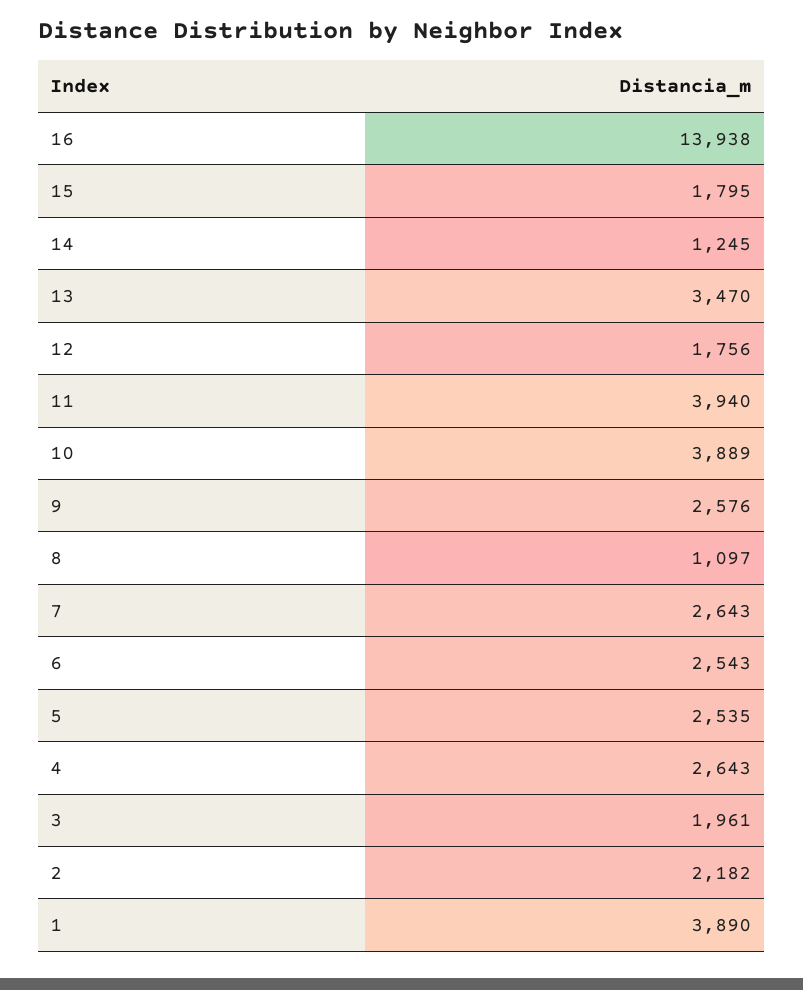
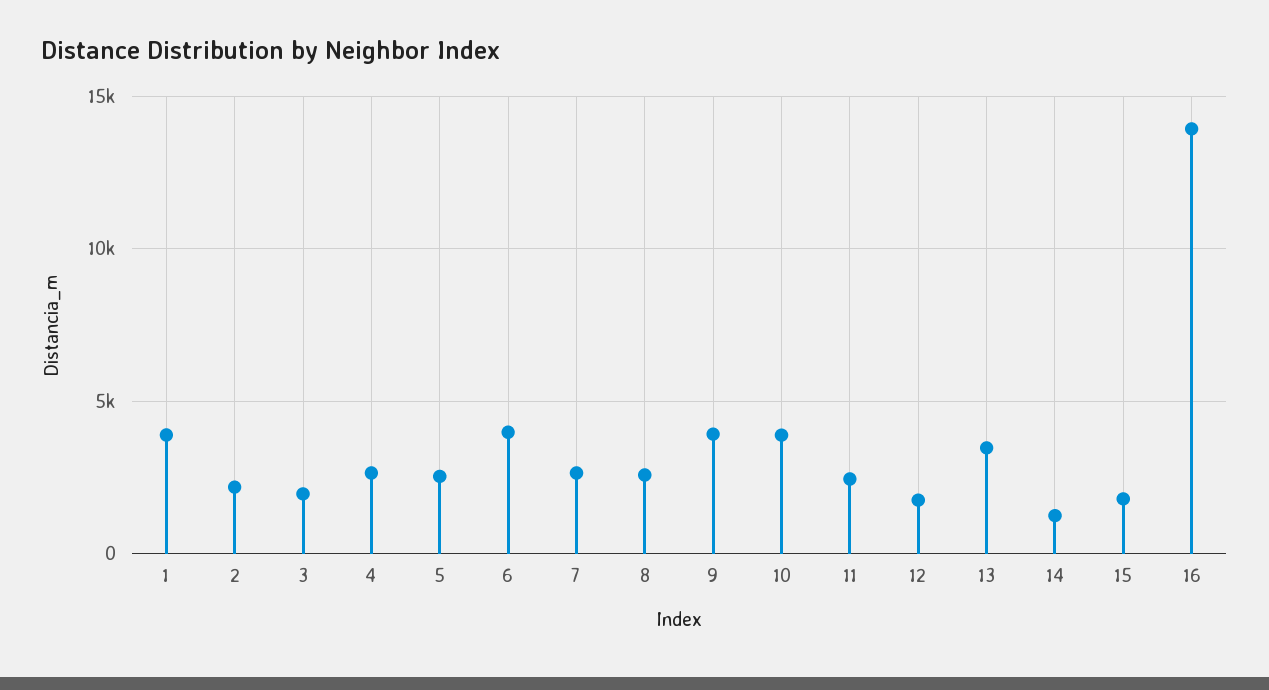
11: 3940 -> 2500
9: 2576 -> 4000
8: 1097 -> 2500
6: 2543 -> 4000

